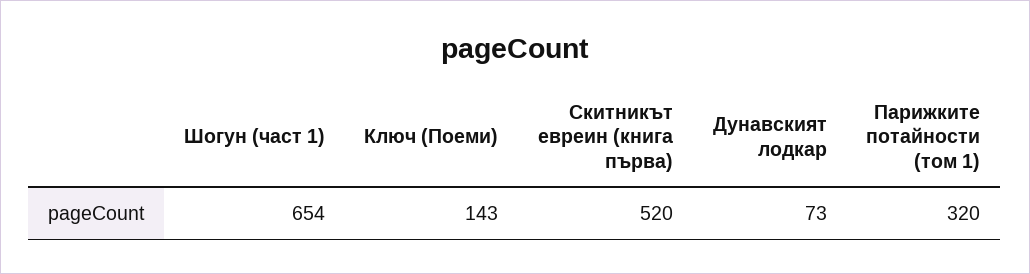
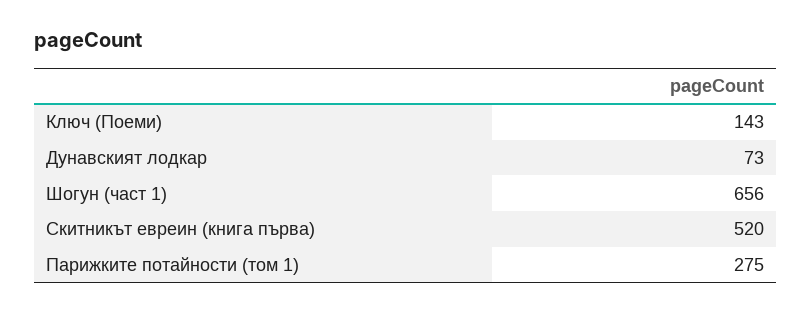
Шогун (част 1): 654 -> 656
Парижките потайности (том 1): 320 -> 275

